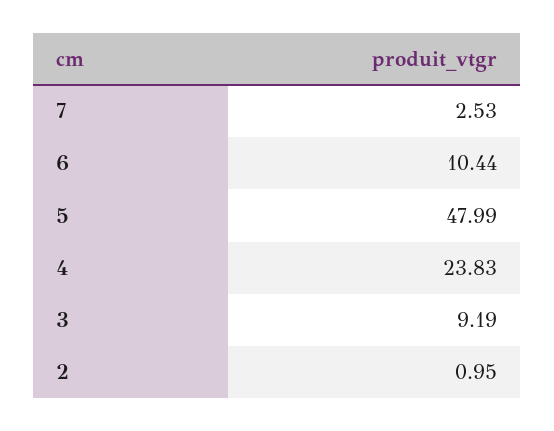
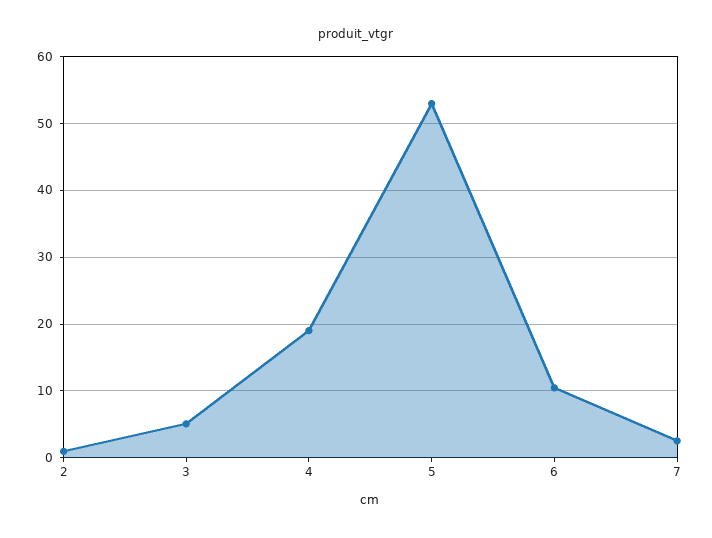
5: 47.99 -> 53
4: 23.83 -> 19
3: 9.19 -> 5

